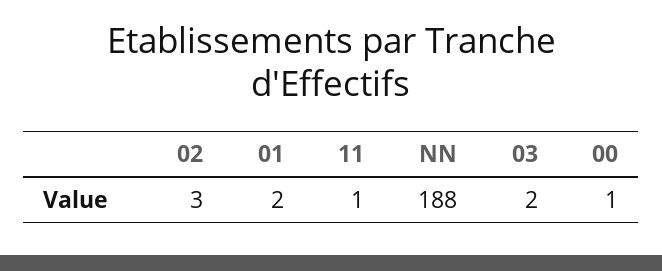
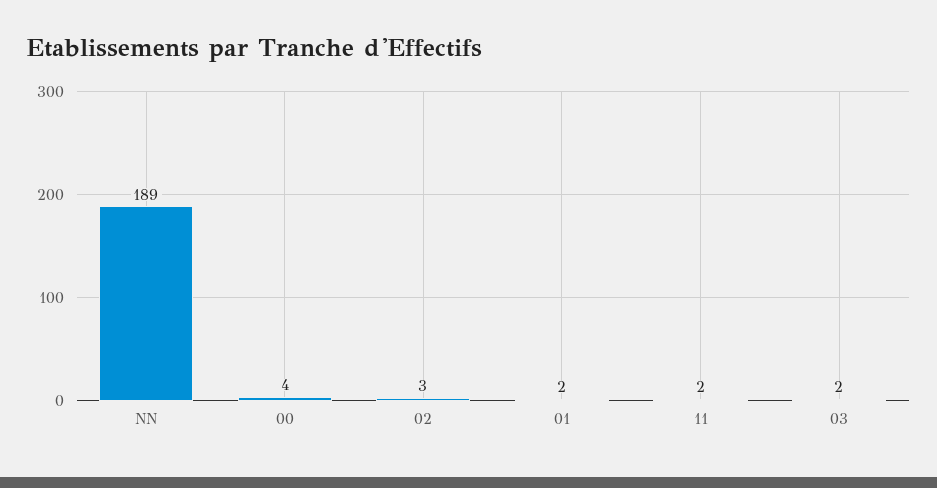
11: 1 -> 2
NN: 188 -> 189
00: 1 -> 4

